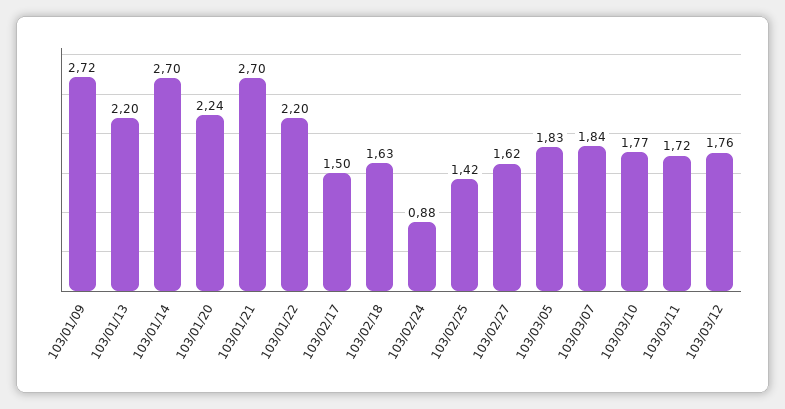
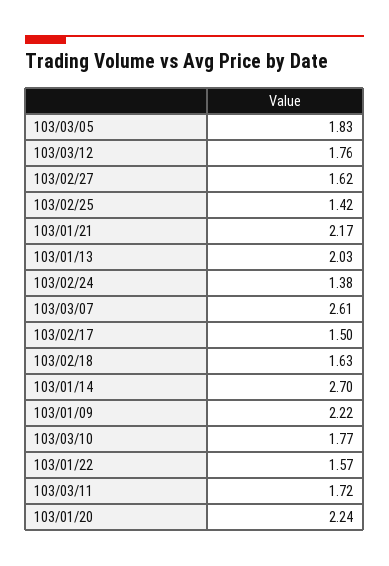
103/01/09: 2.72 -> 2.22
103/01/13: 2.2 -> 2.03
103/01/21: 2.7 -> 2.17
103/01/22: 2.2 -> 1.57
103/02/24: 0.88 -> 1.38
103/03/07: 1.84 -> 2.61

